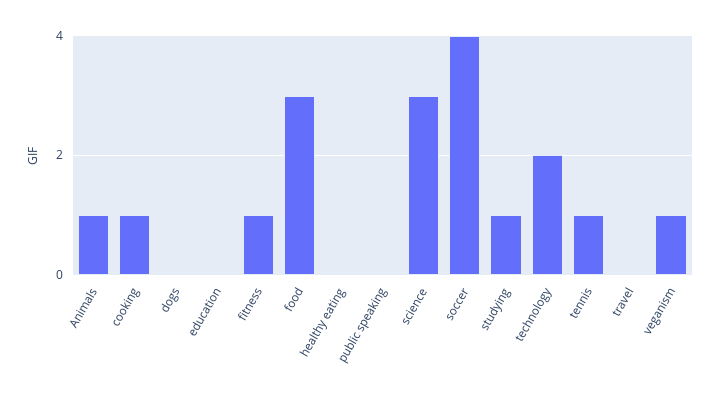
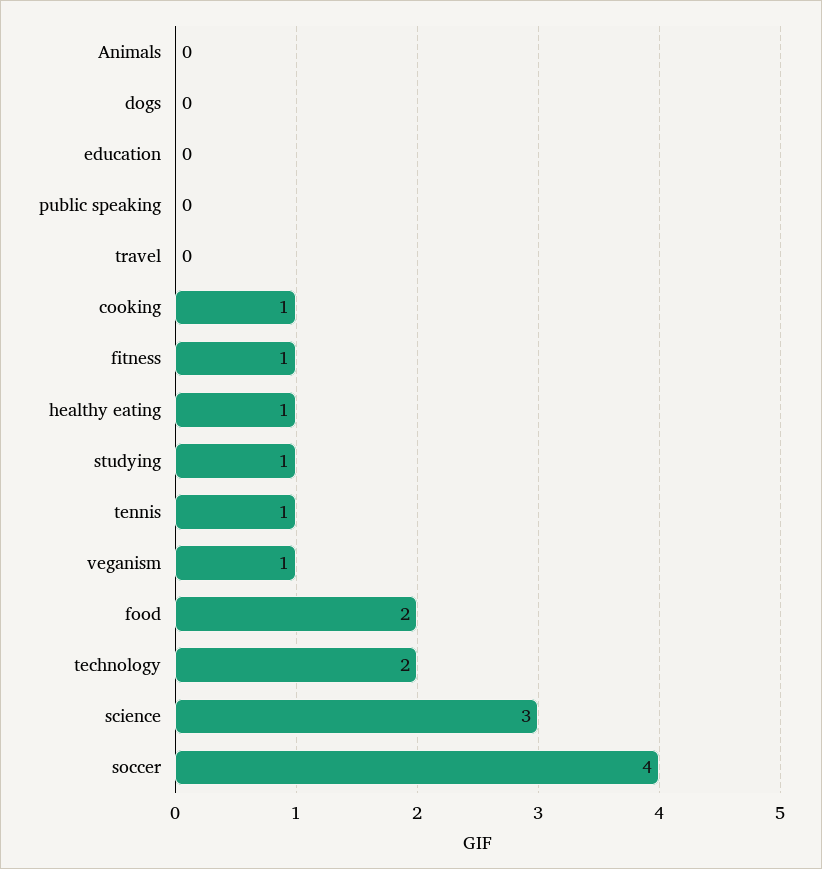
Animals: 1 -> 0
food: 3 -> 2
healthy eating: 0 -> 1

